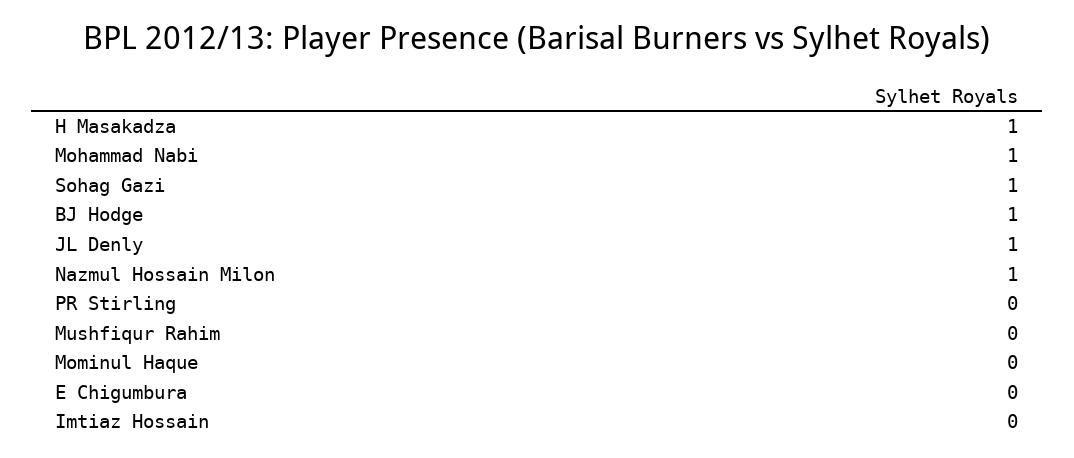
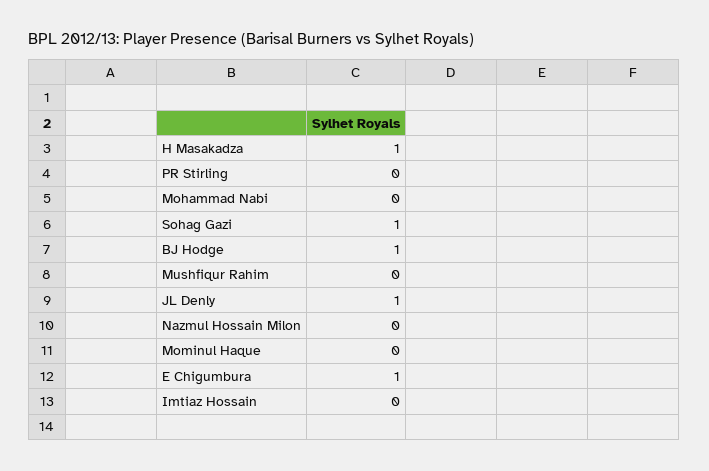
Mohammad Nabi: 1 -> 0
Nazmul Hossain Milon: 1 -> 0
E Chigumbura: 0 -> 1

